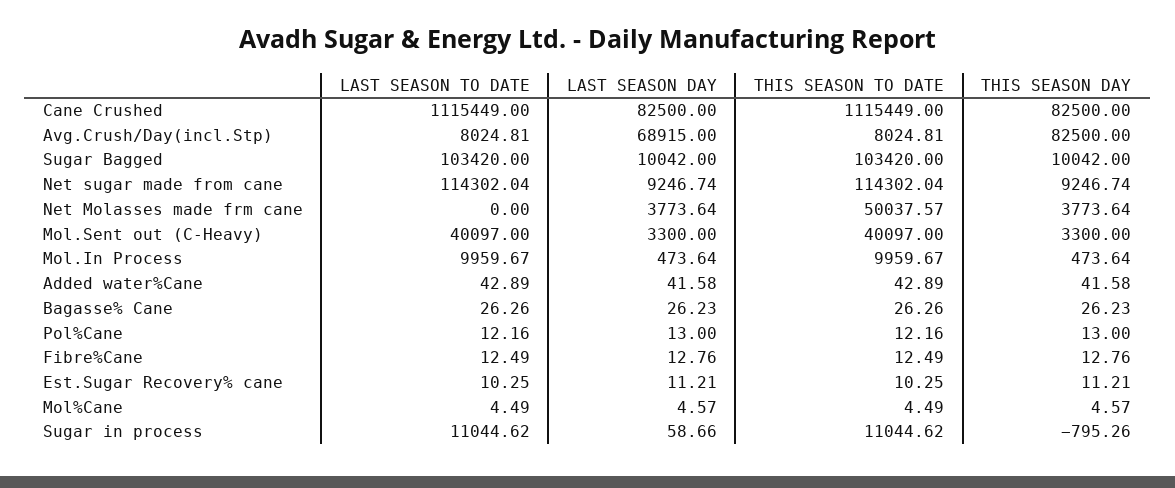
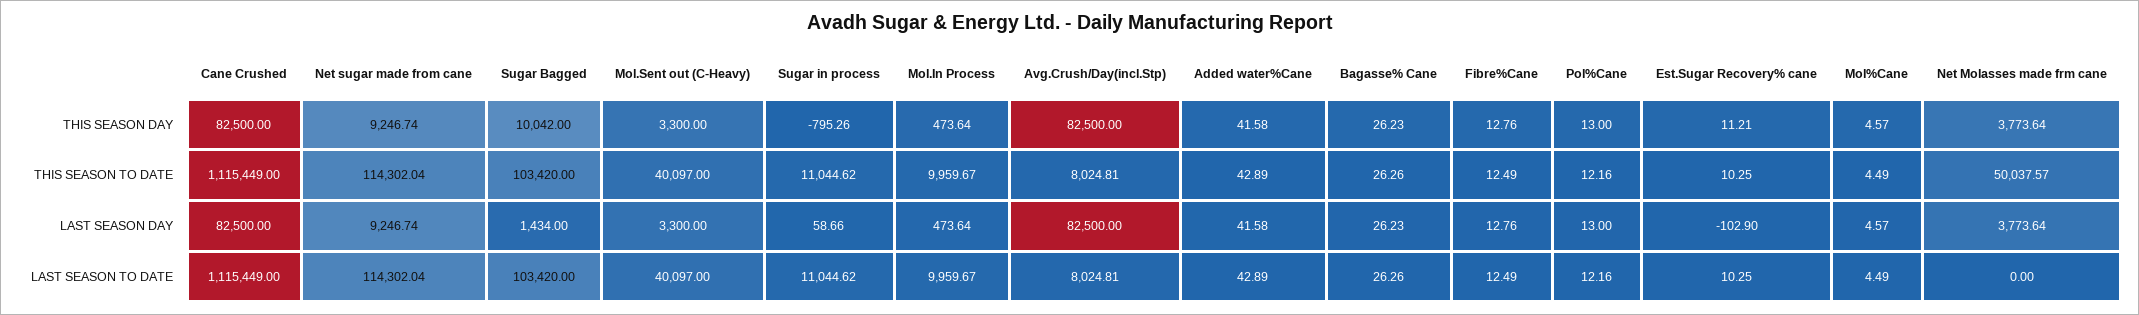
LAST SEASON DAY, Avg.Crush/Day(incl.Stp): 68915 -> 82500
LAST SEASON DAY, Sugar Bagged: 10042 -> 1434
LAST SEASON DAY, Est.Sugar Recovery% cane: 11.21 -> -102.9

